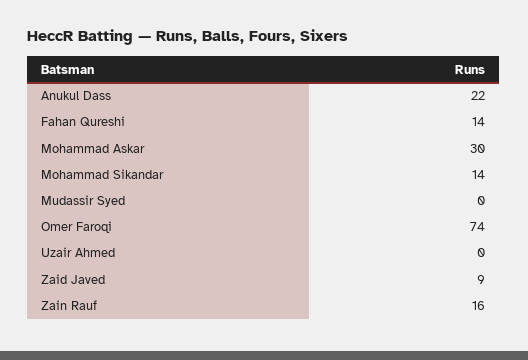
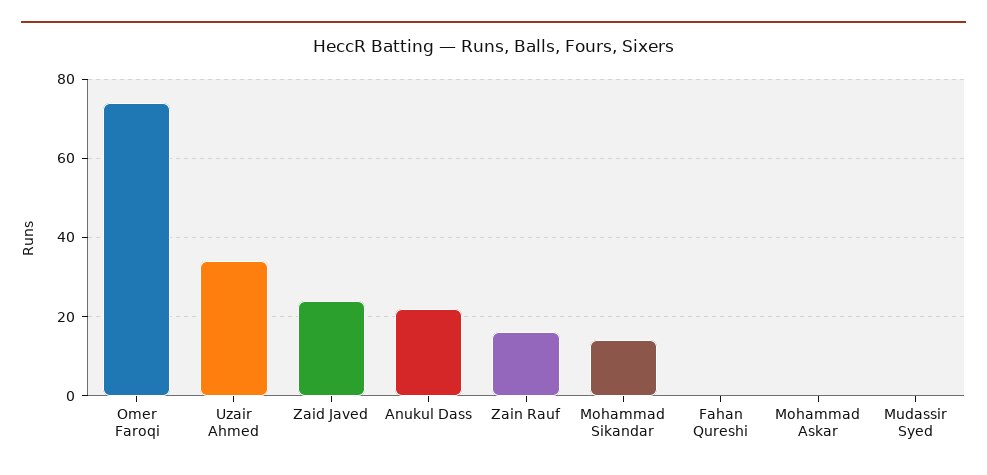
Fahan Qureshi: 14 -> 0
Mohammad Askar: 30 -> 0
Uzair Ahmed: 0 -> 35
Zaid Javed: 9 -> 25

